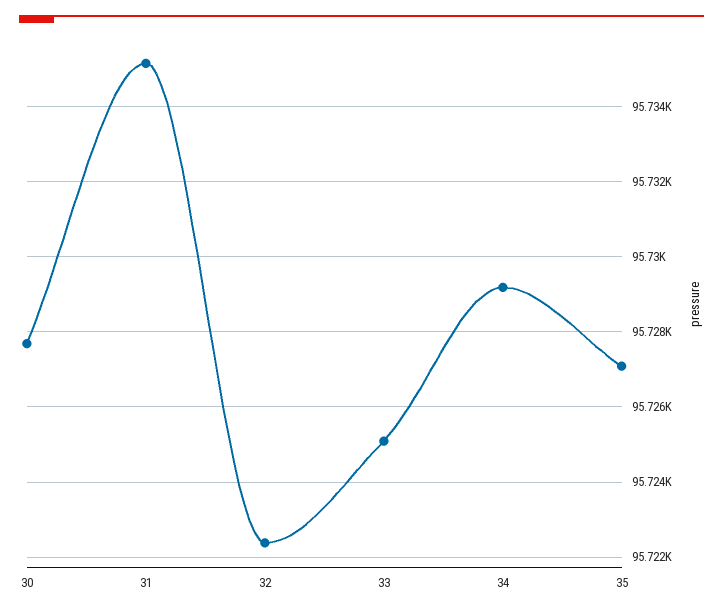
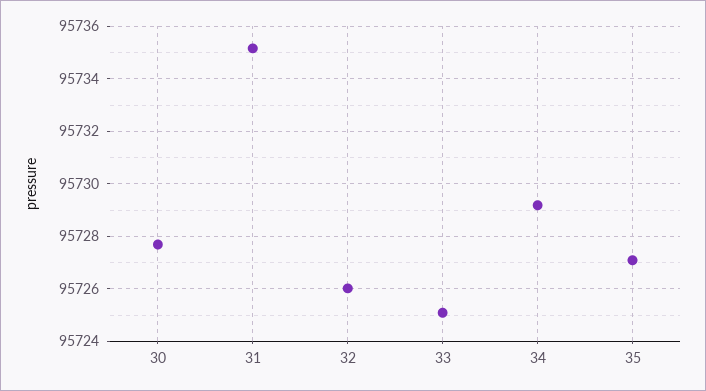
32: 95722.4 -> 95726

